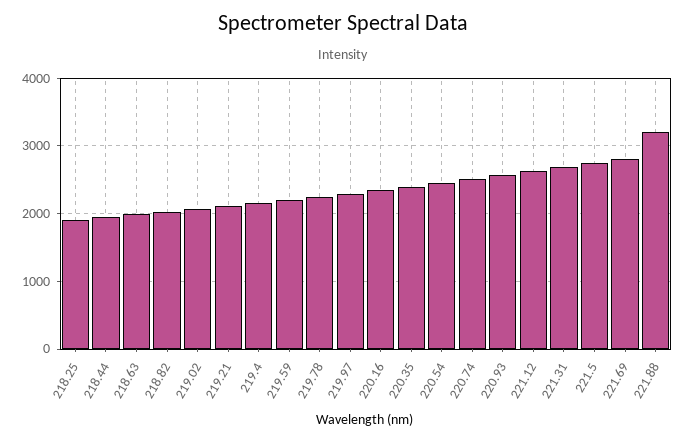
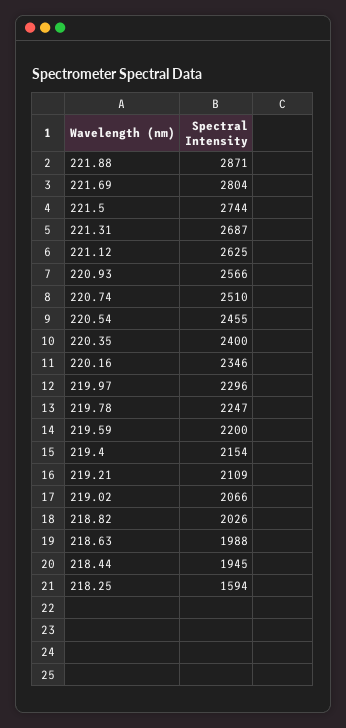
218.25: 1900 -> 1594
221.88: 3200 -> 2871

